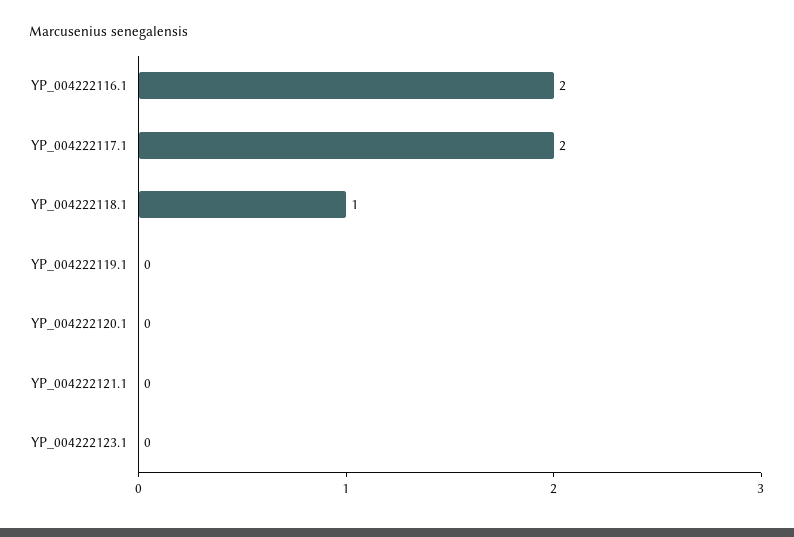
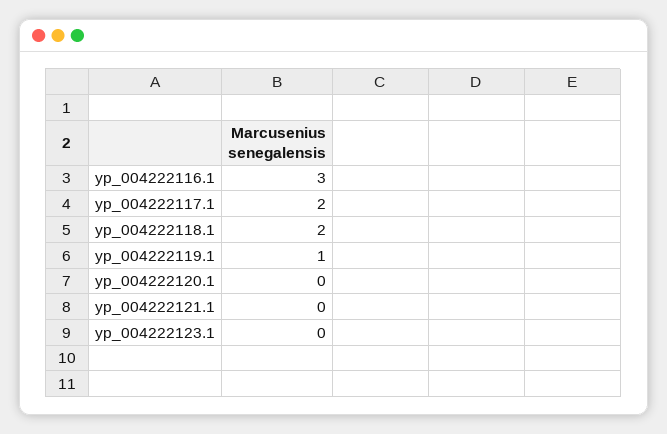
YP_004222116.1: 2 -> 3
YP_004222118.1: 1 -> 2
YP_004222119.1: 0 -> 1

